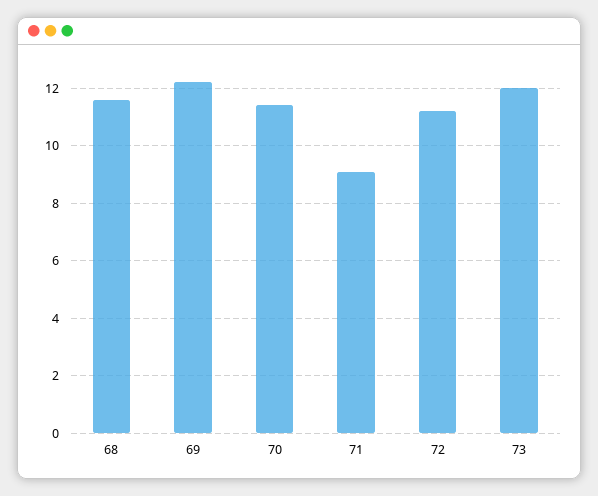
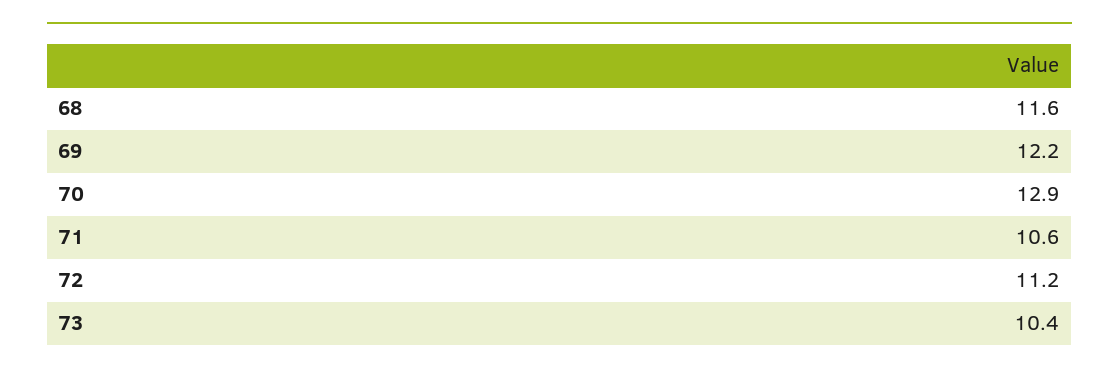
70: 11.5 -> 12.9
71: 9 -> 10.6
73: 12 -> 10.4

